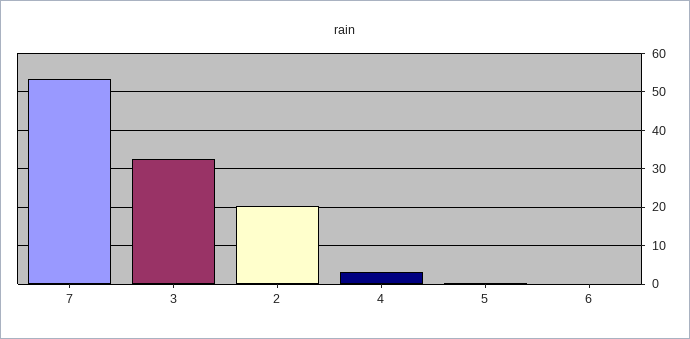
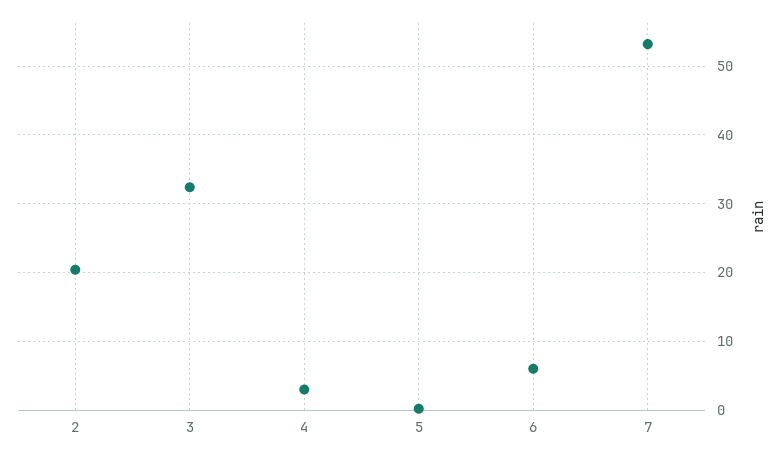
6: 0 -> 6

